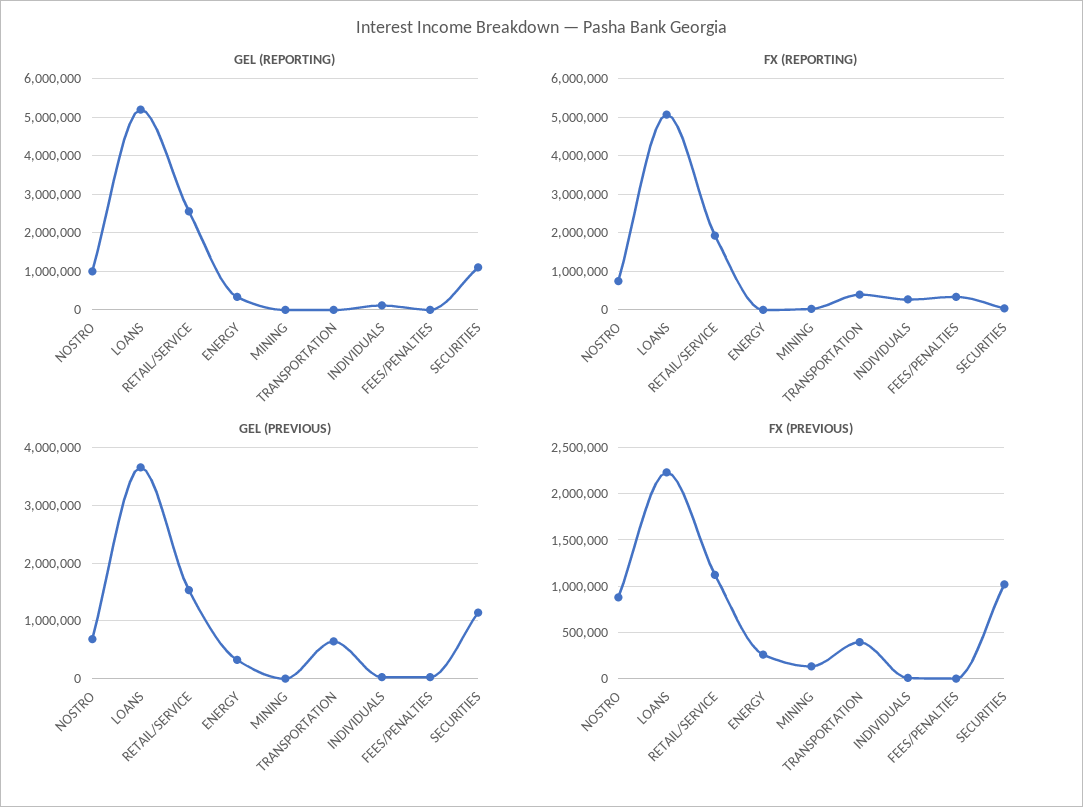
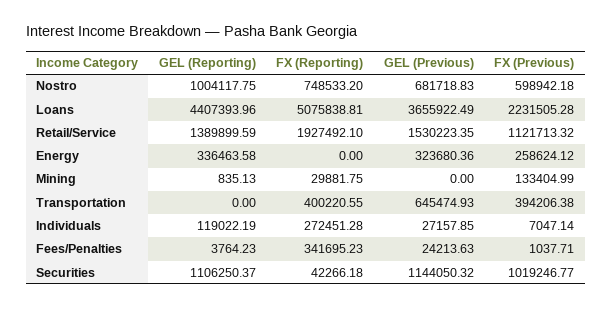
GEL (REPORTING), LOANS: 5200000 -> 4407393.96
GEL (REPORTING), RETAIL/SERVICE: 2600000 -> 1389899.59
FX (PREVIOUS), NOSTRO: 900000 -> 598942.18

